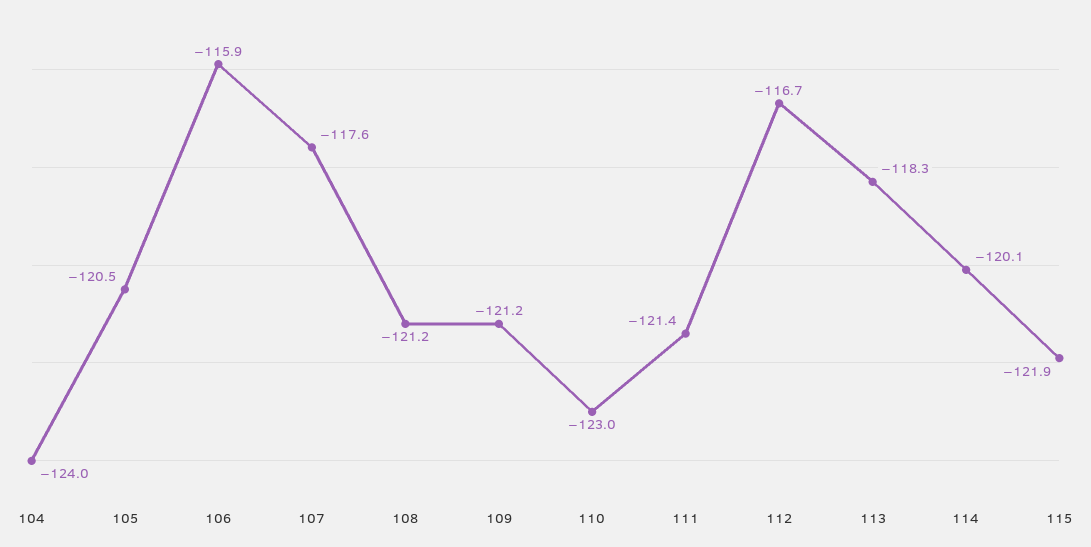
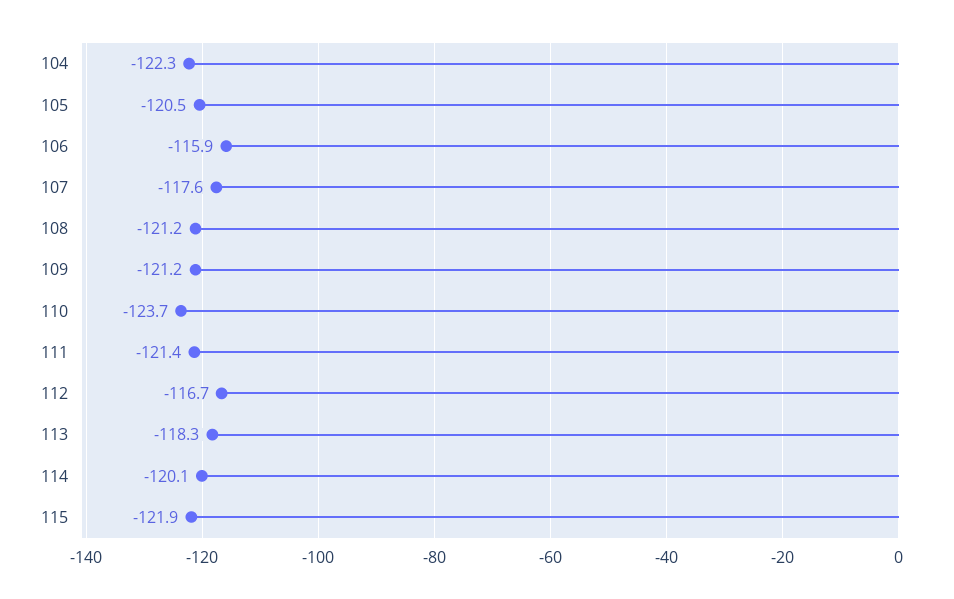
104: -124 -> -122.3
110: -123 -> -123.7

